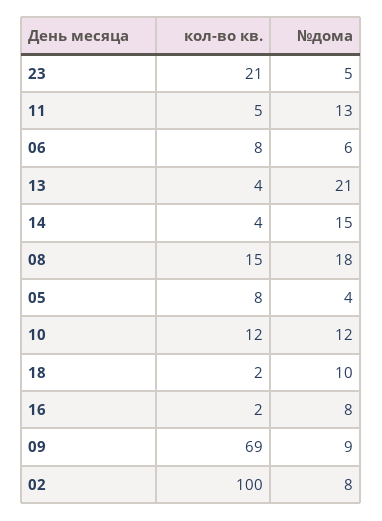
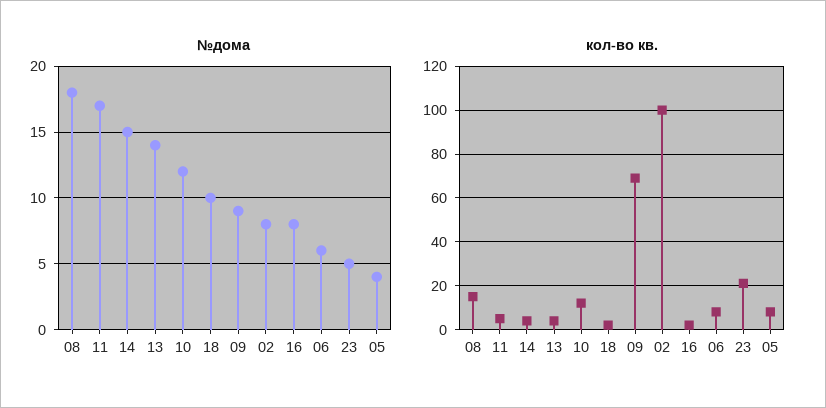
№дома, 11: 13 -> 17
№дома, 13: 21 -> 14

